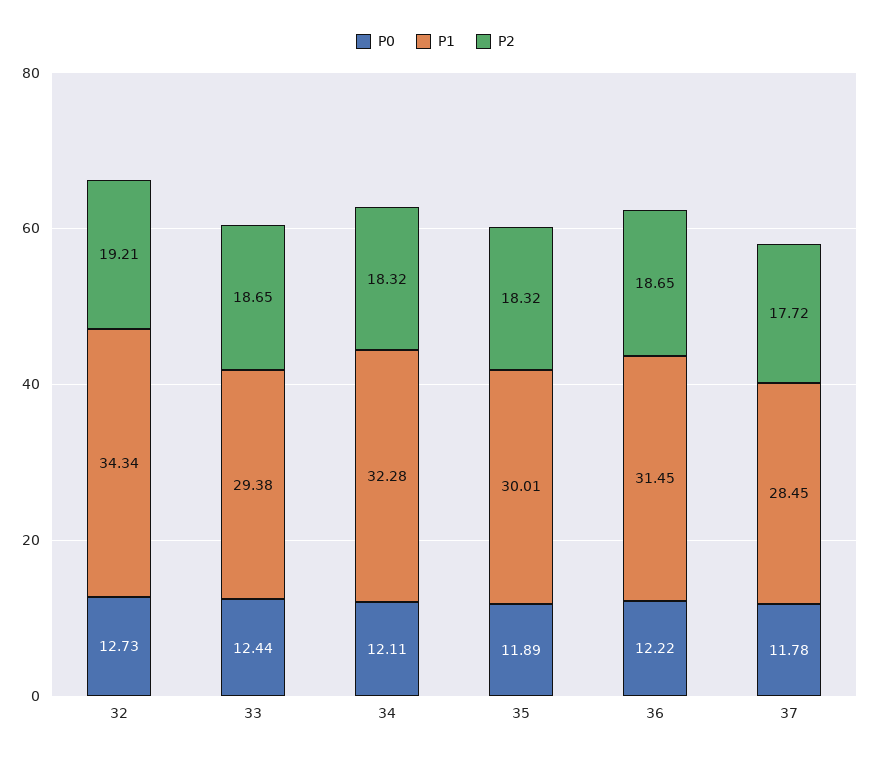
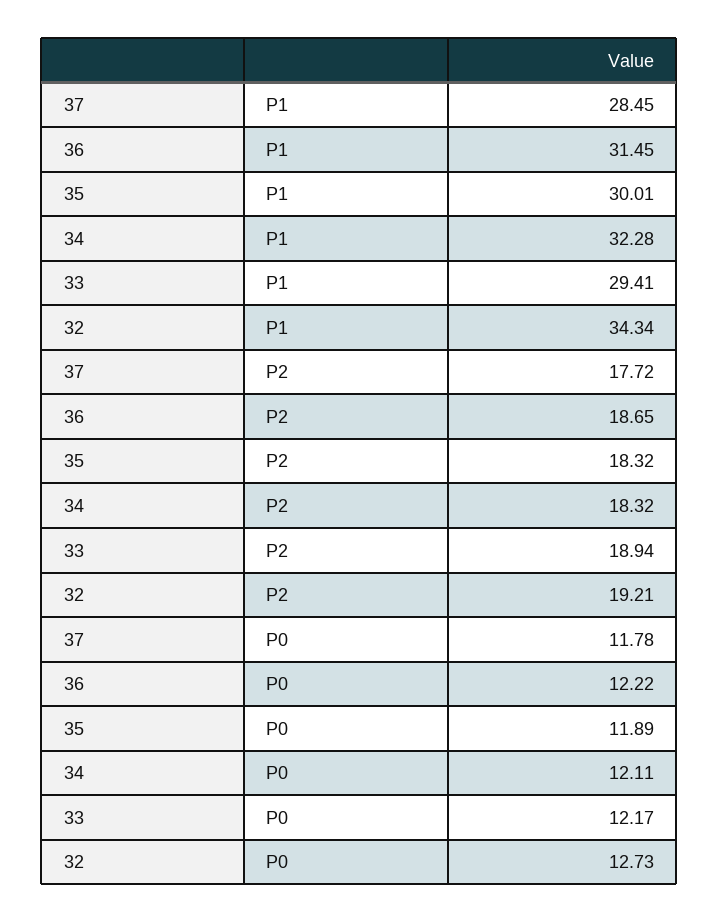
P0, 33: 12.44 -> 12.17
P1, 33: 29.38 -> 29.41
P2, 33: 18.65 -> 18.94

